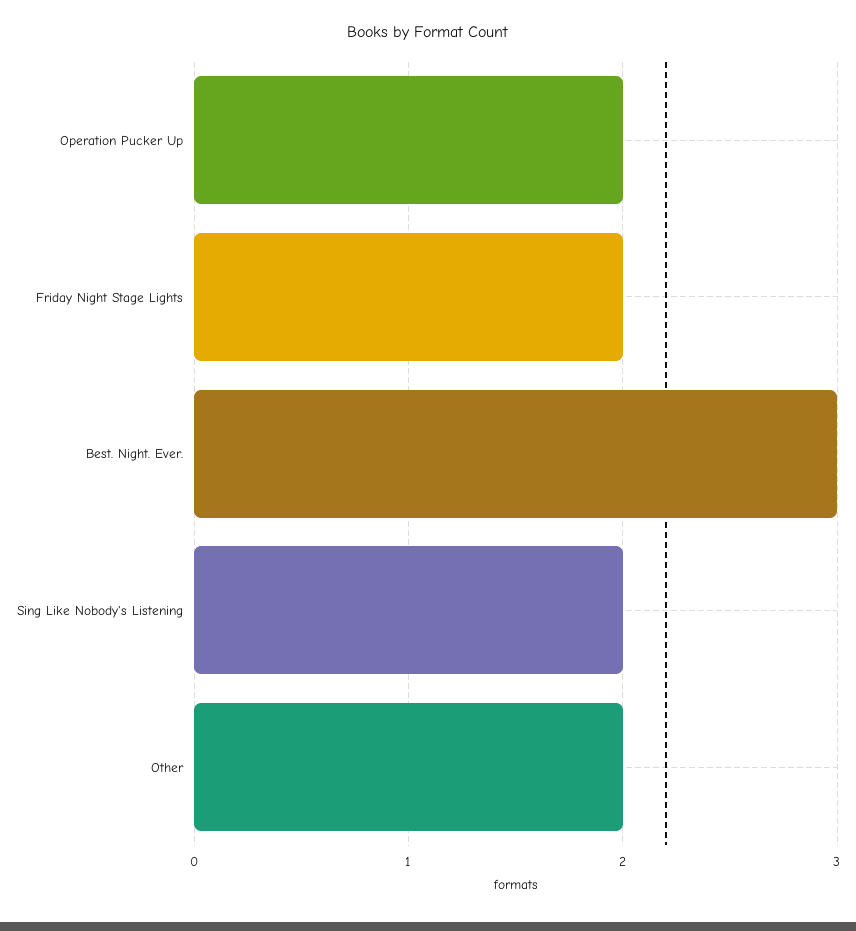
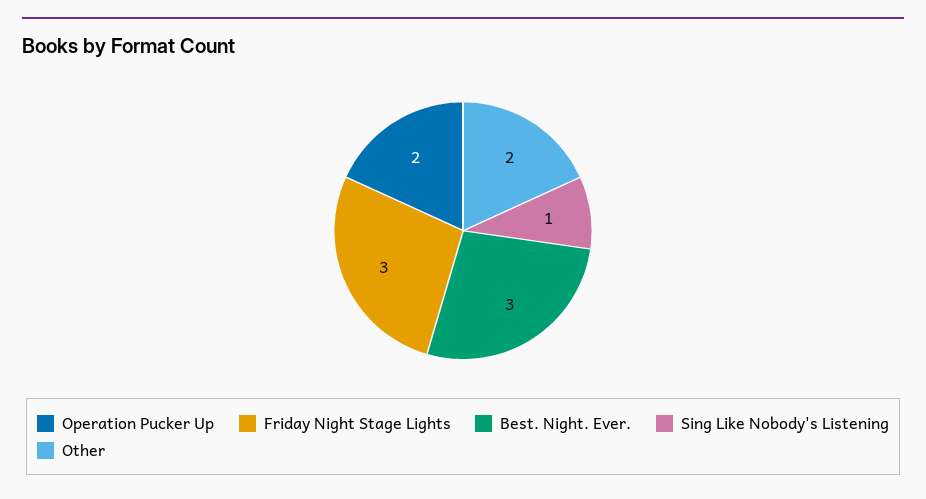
Friday Night Stage Lights: 2 -> 3
Sing Like Nobody's Listening: 2 -> 1

